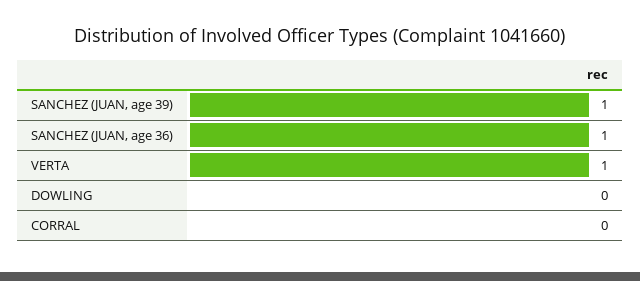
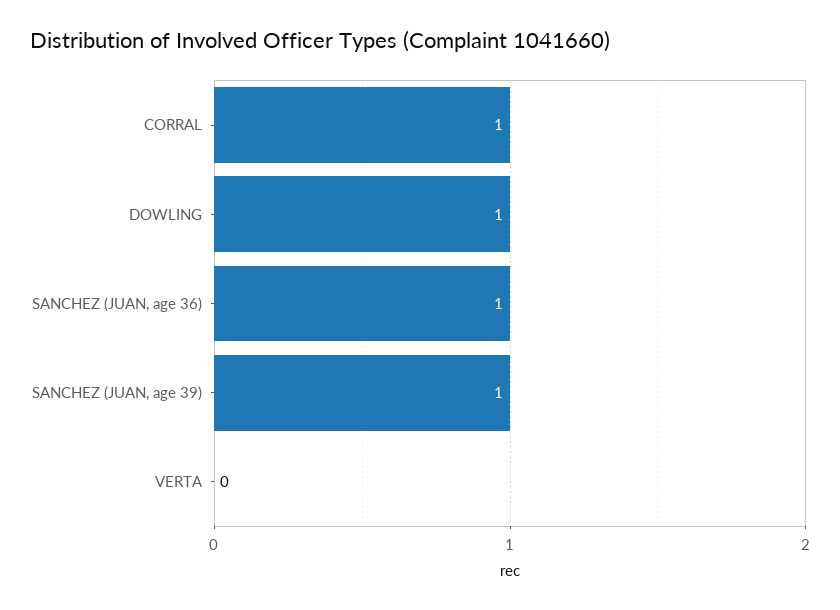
VERTA: 1 -> 0
DOWLING: 0 -> 1
CORRAL: 0 -> 1

